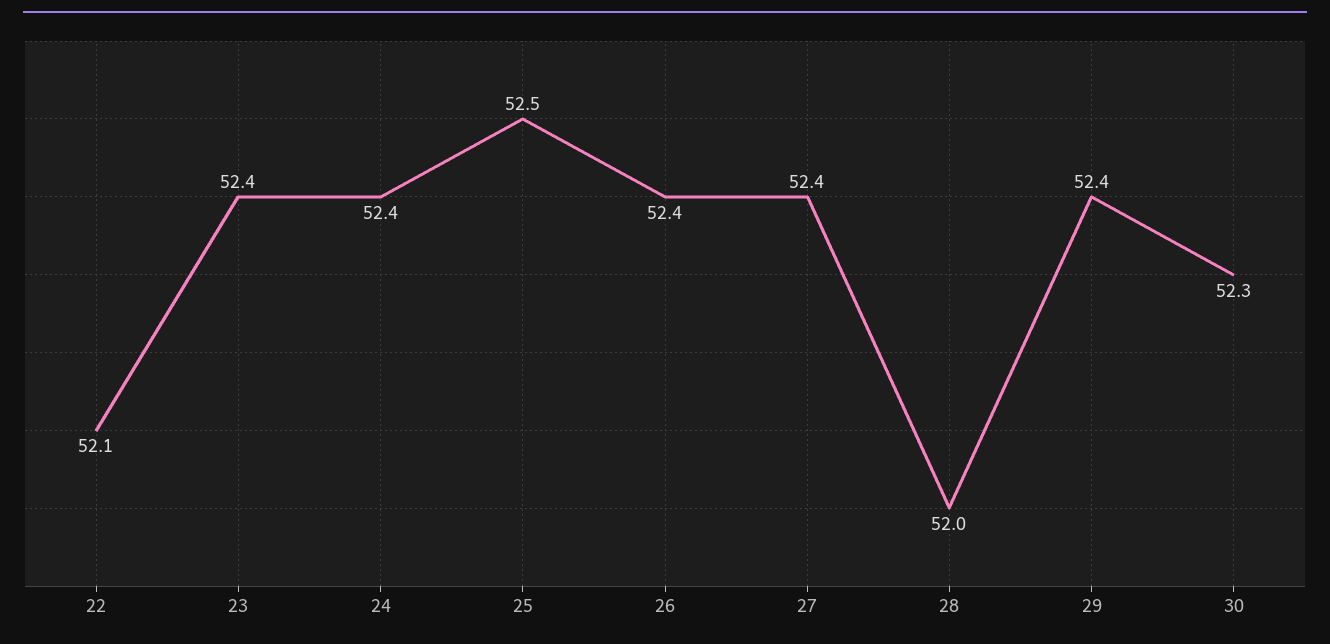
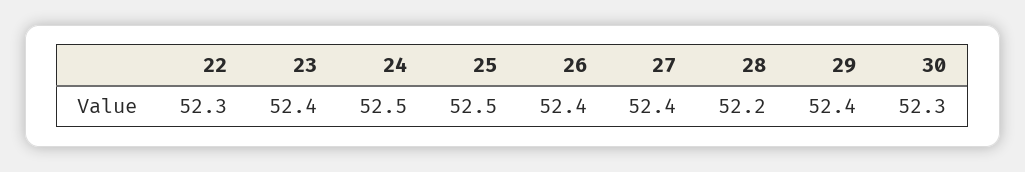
22: 52.1 -> 52.3
24: 52.4 -> 52.5
28: 52 -> 52.2

